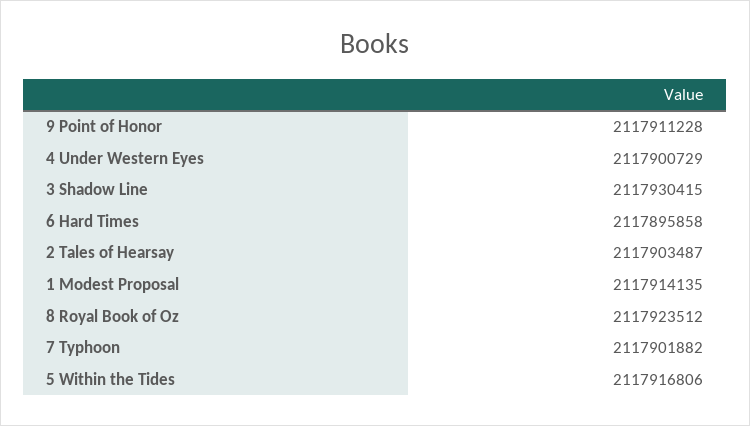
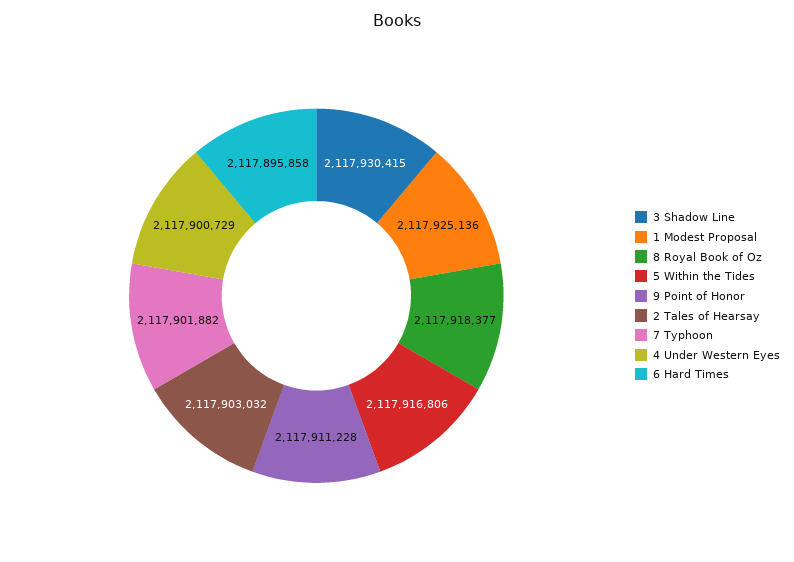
2 Tales of Hearsay: 2117903487 -> 2117903032
1 Modest Proposal: 2117914135 -> 2117925136
8 Royal Book of Oz: 2117923512 -> 2117918377

